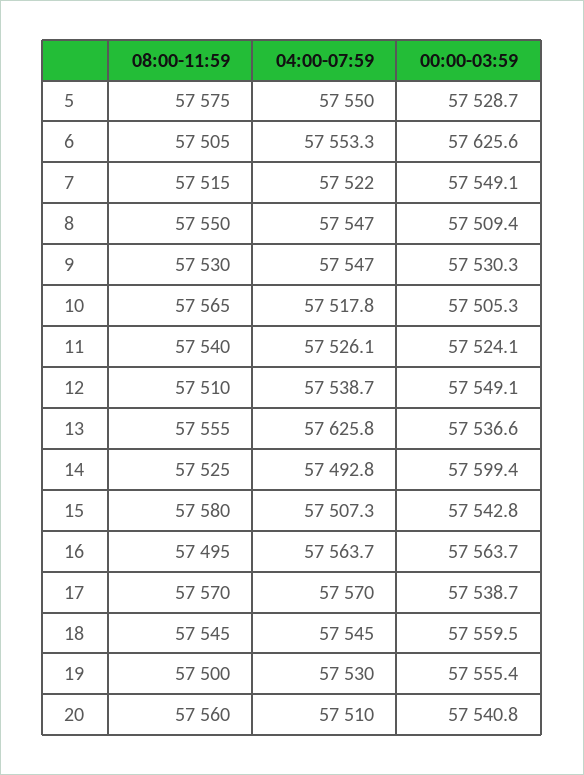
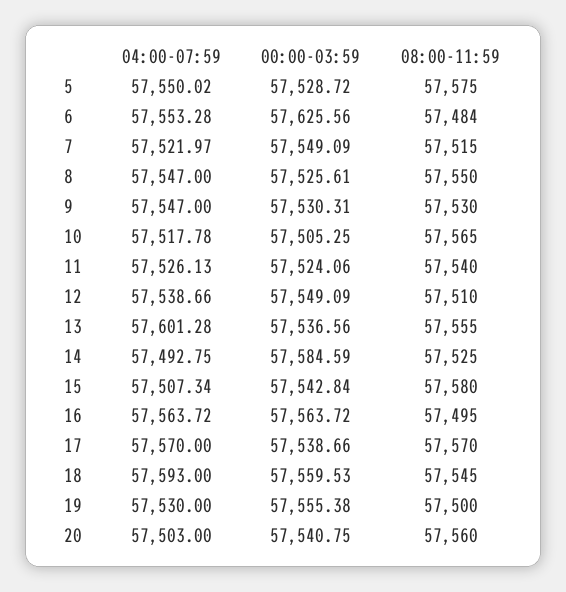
08:00-11:59, 6: 57505 -> 57484
00:00-03:59, 8: 57509.4 -> 57525.61
04:00-07:59, 13: 57625.8 -> 57601.28
00:00-03:59, 14: 57599.4 -> 57584.59
04:00-07:59, 18: 57545 -> 57593
04:00-07:59, 20: 57510 -> 57503

